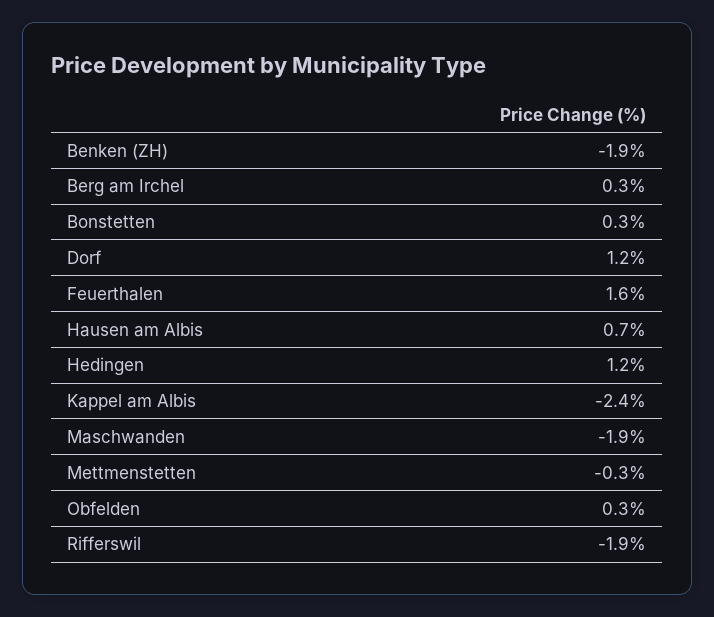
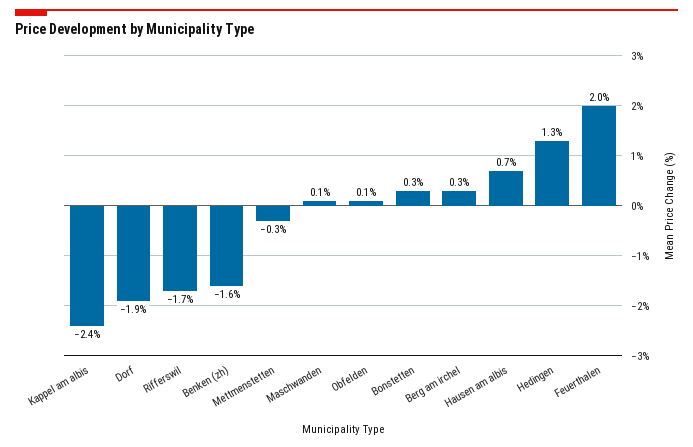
Benken (ZH): -1.9 -> -1.6
Dorf: 1.2 -> -1.9
Feuerthalen: 1.6 -> 2
Hedingen: 1.2 -> 1.3
Maschwanden: -1.9 -> 0.1
Obfelden: 0.3 -> 0.1
Rifferswil: -1.9 -> -1.7

